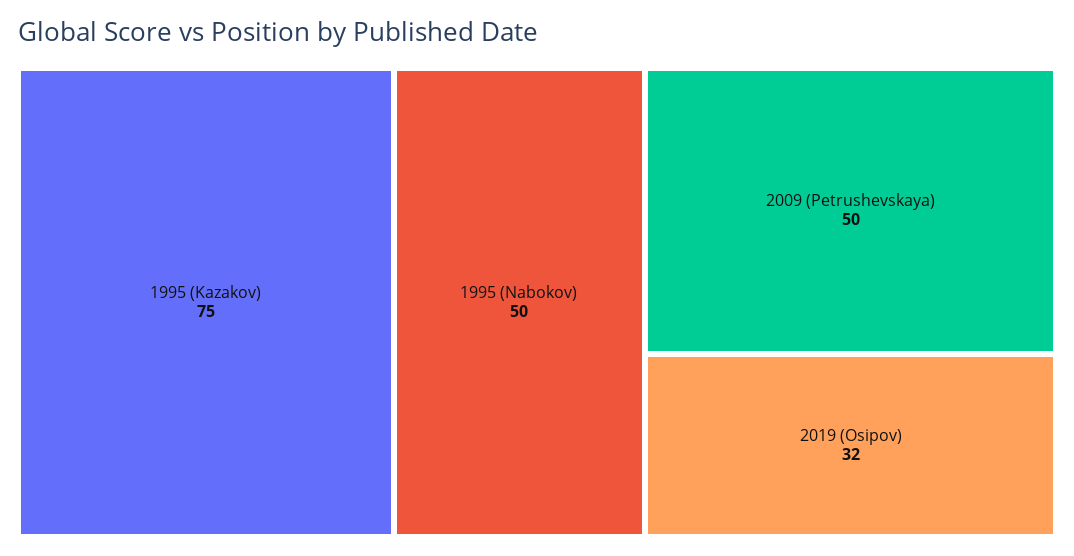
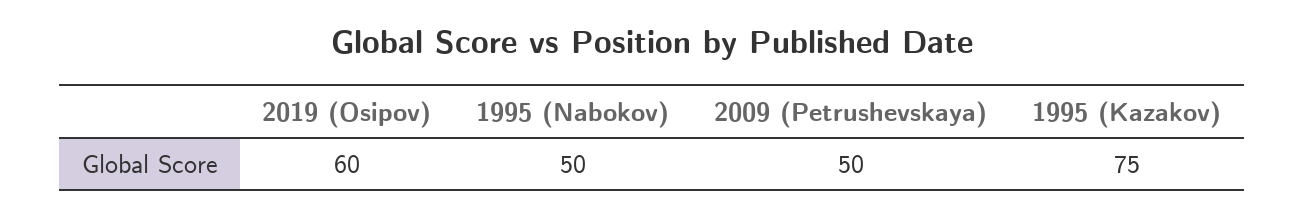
2019 (Osipov): 32 -> 60

